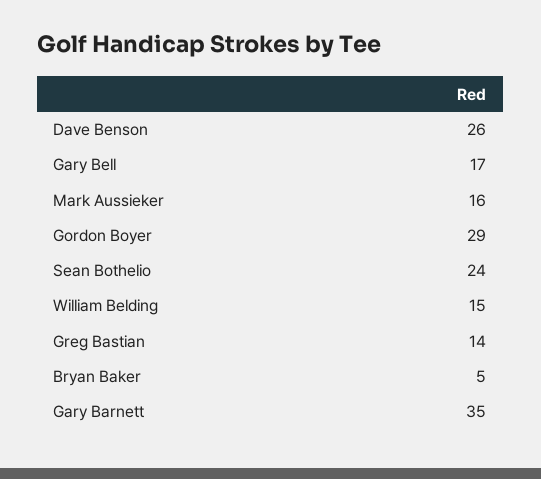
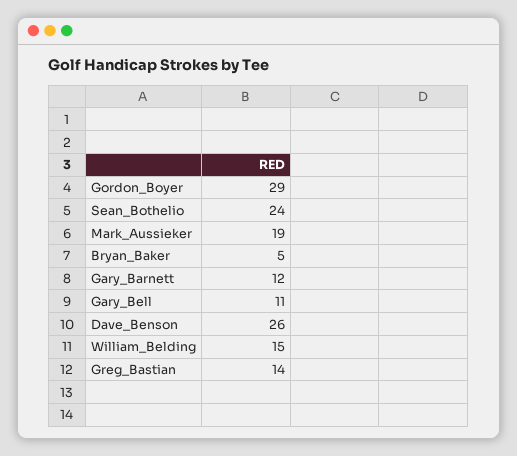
Gary Bell: 17 -> 11
Mark Aussieker: 16 -> 19
Gary Barnett: 35 -> 12

